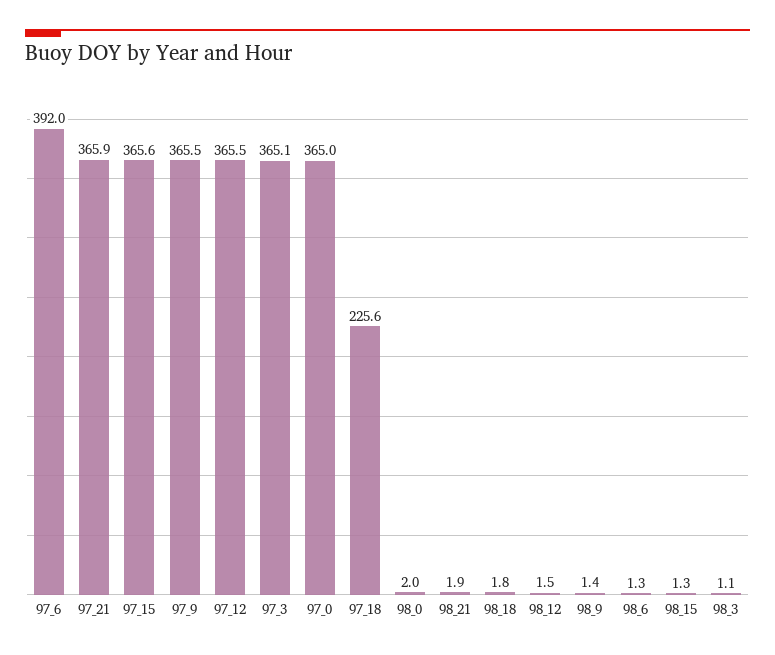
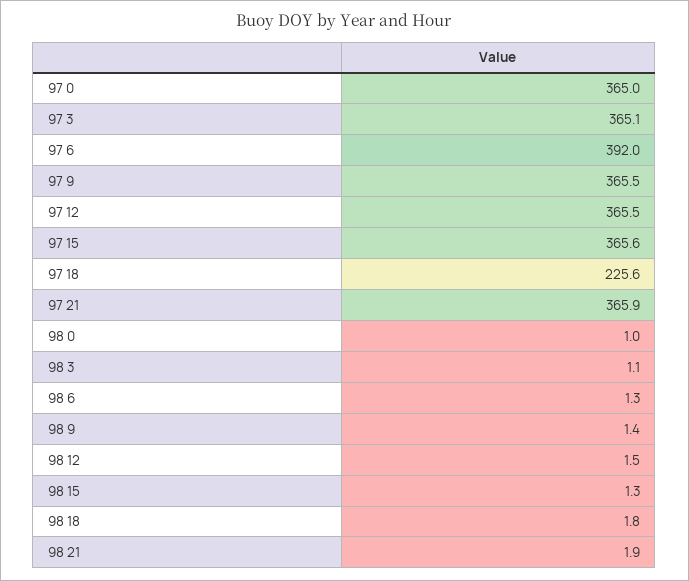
98_0: 2 -> 1

